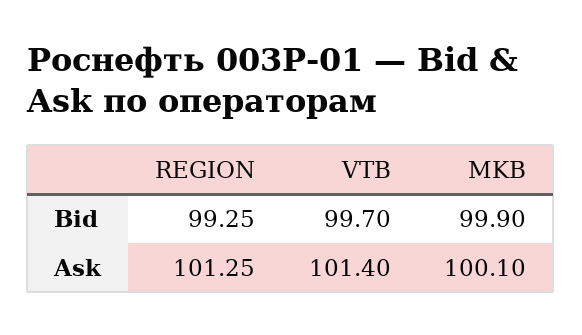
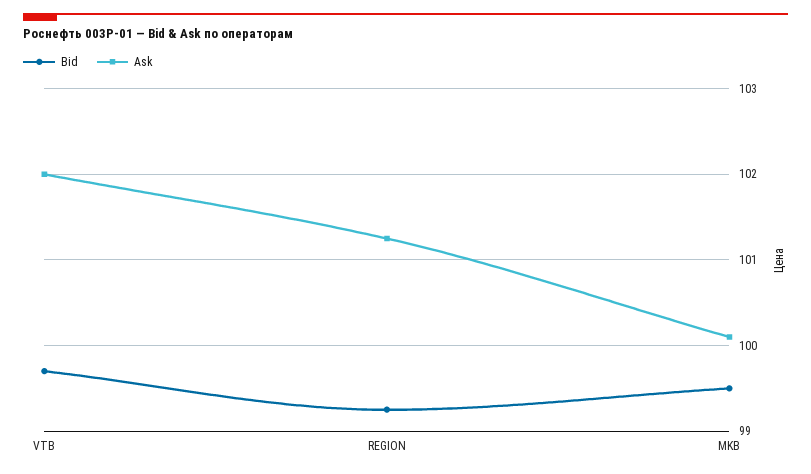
Bid, MKB: 99.9 -> 99.5
Ask, VTB: 101.4 -> 102

